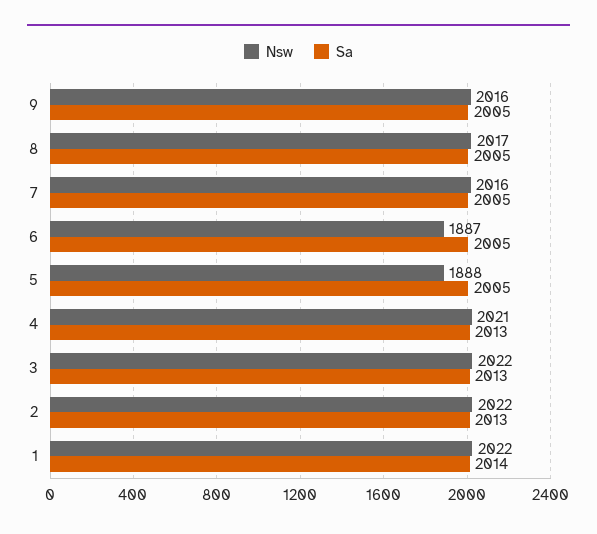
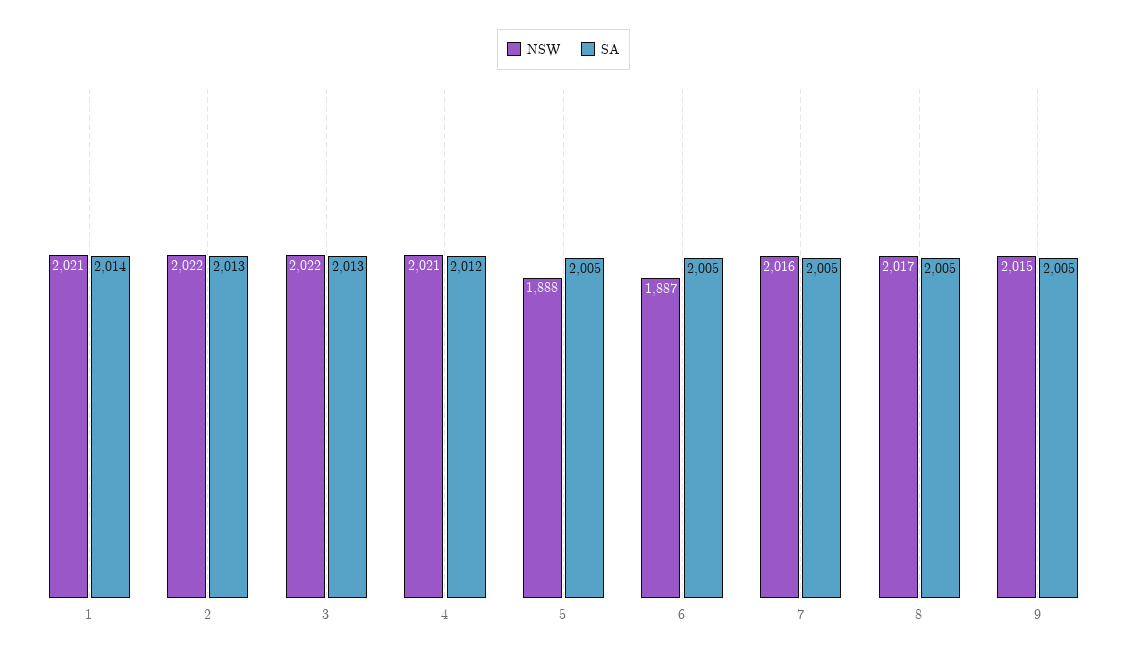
Nsw, 9: 2016 -> 2015
Sa, 4: 2013 -> 2012
Nsw, 1: 2022 -> 2021

